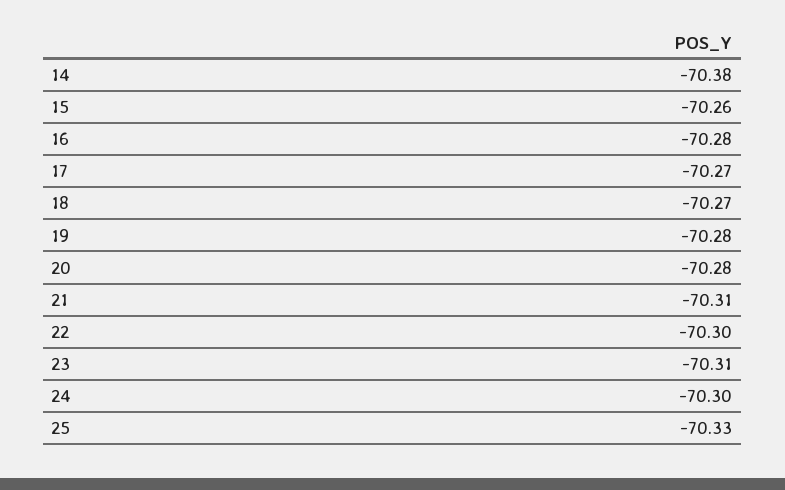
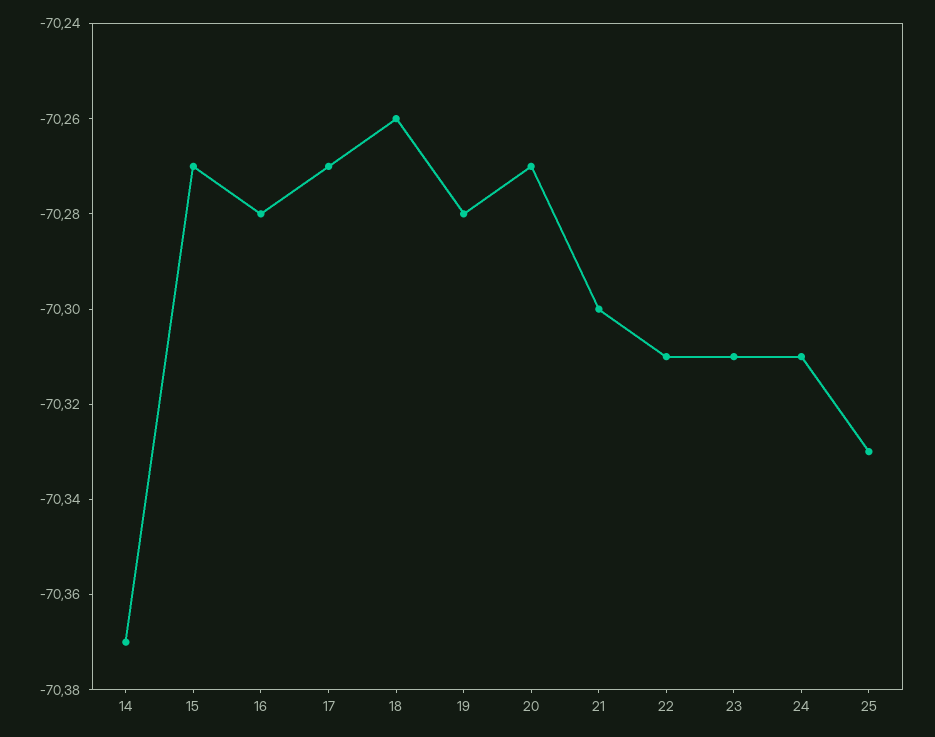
14: -70.38 -> -70.37
15: -70.26 -> -70.27
18: -70.27 -> -70.26
20: -70.28 -> -70.27
21: -70.31 -> -70.3
22: -70.3 -> -70.31
24: -70.3 -> -70.31

